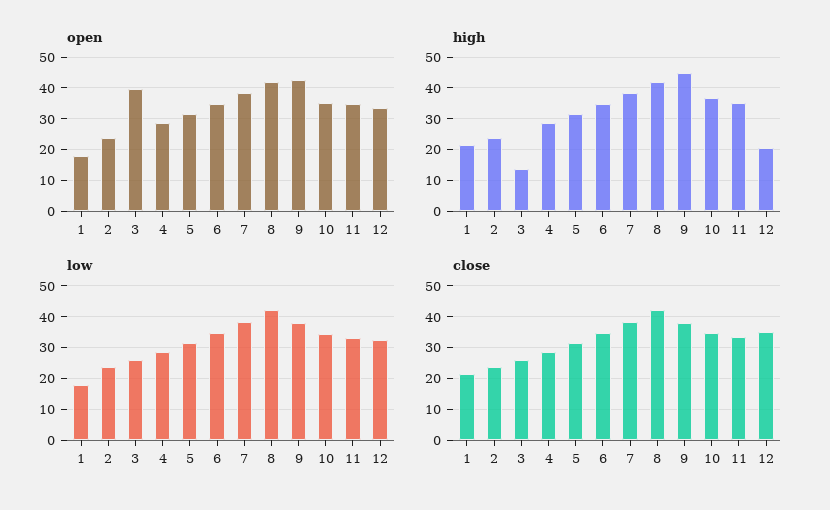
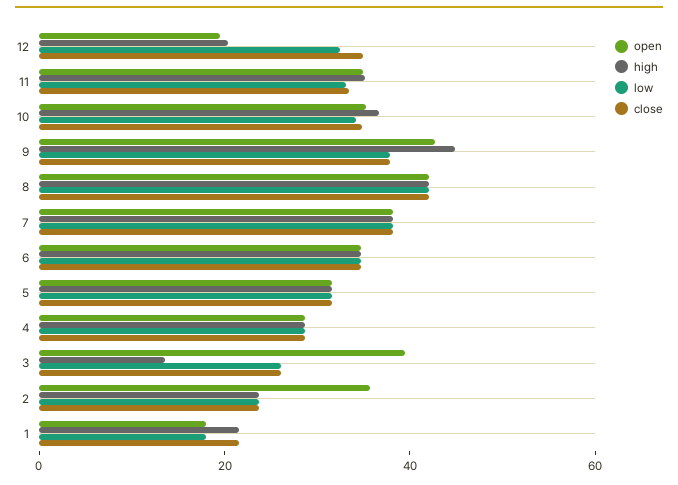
open, 2: 24 -> 35
open, 12: 34 -> 20

